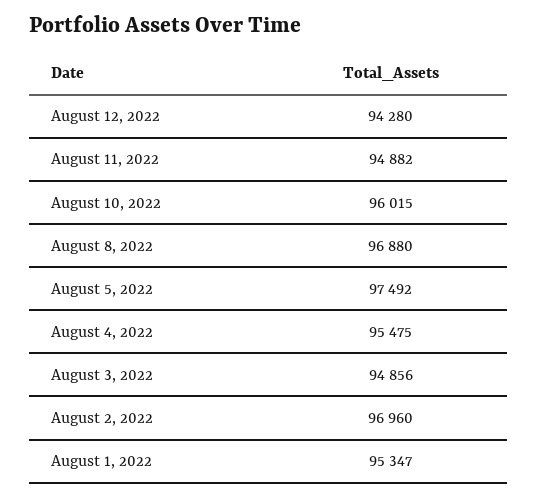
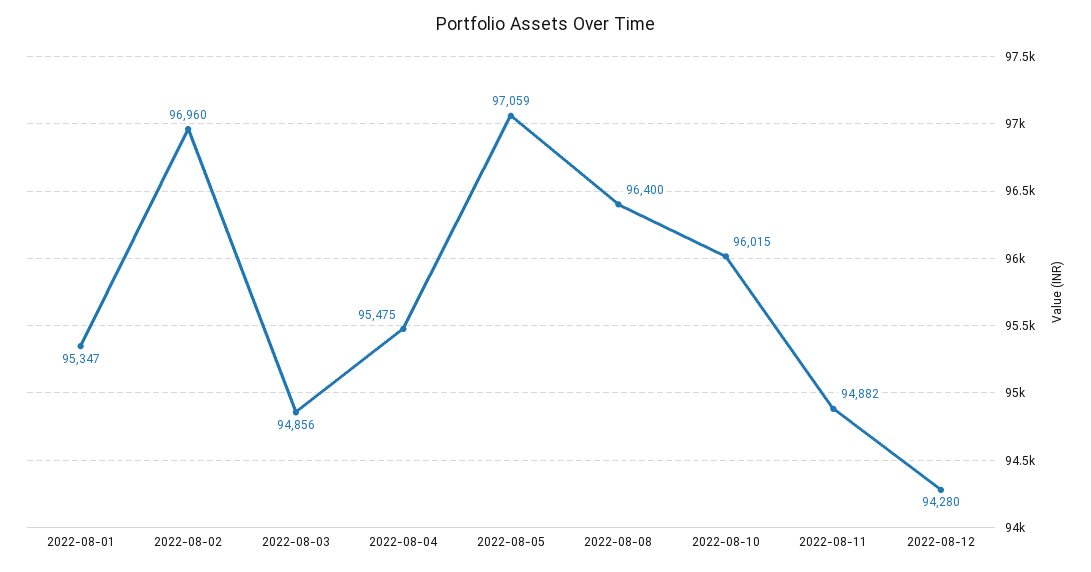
August 8, 2022: 96880 -> 96400
August 5, 2022: 97492 -> 97059

